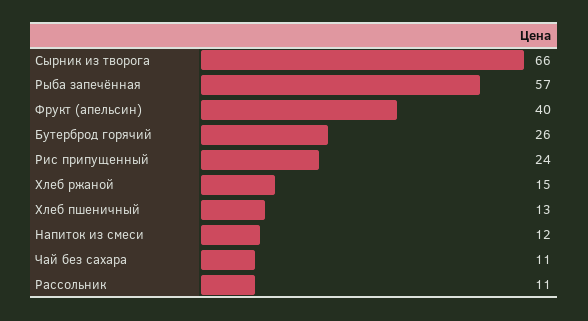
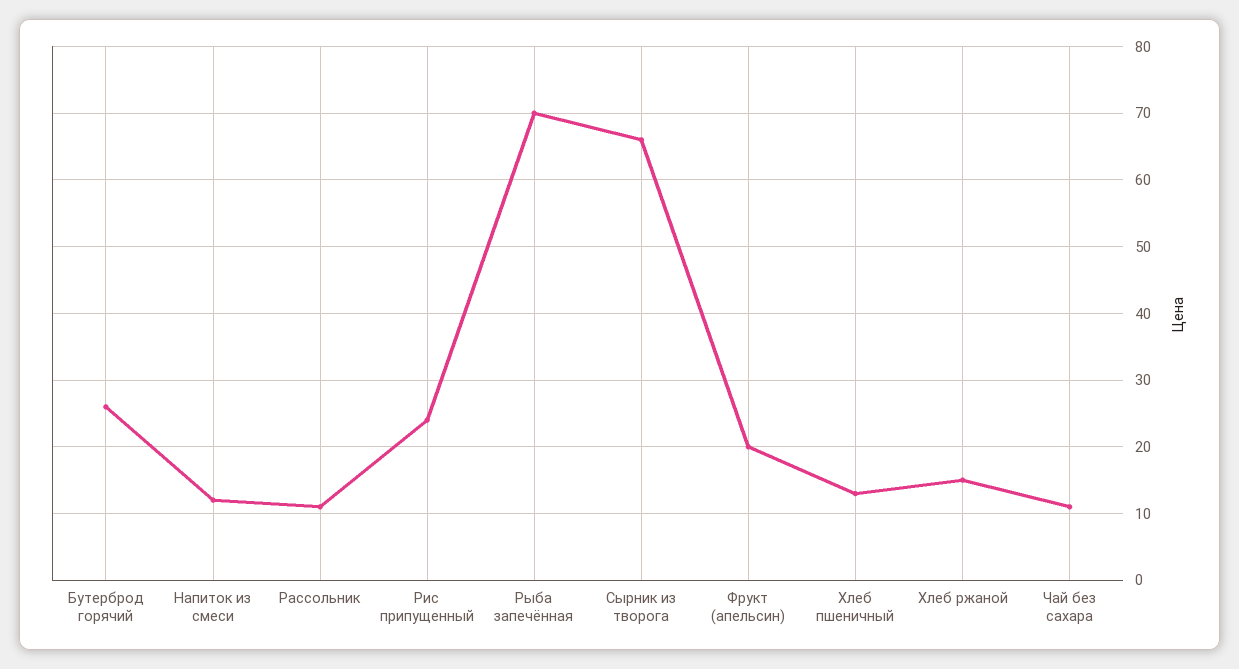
Рыба запечённая: 57 -> 70
Фрукт (апельсин): 40 -> 20

